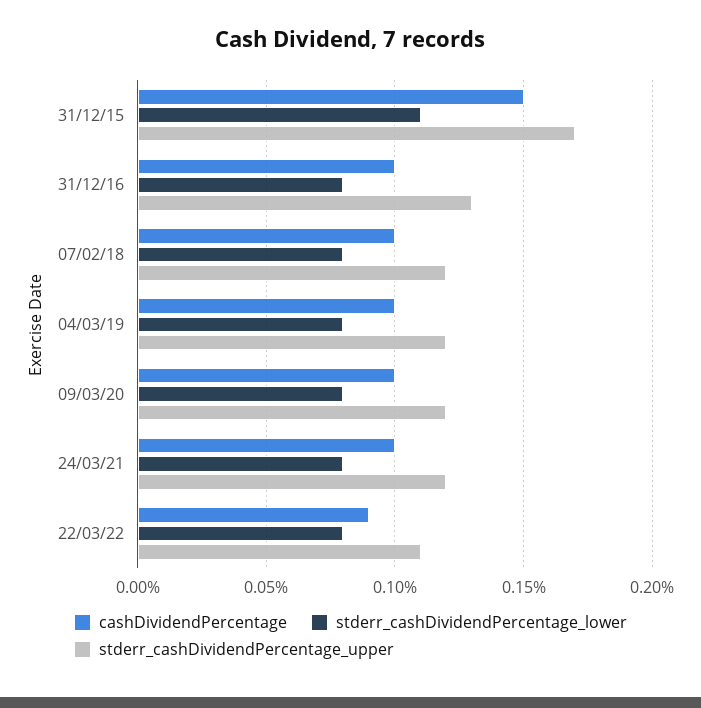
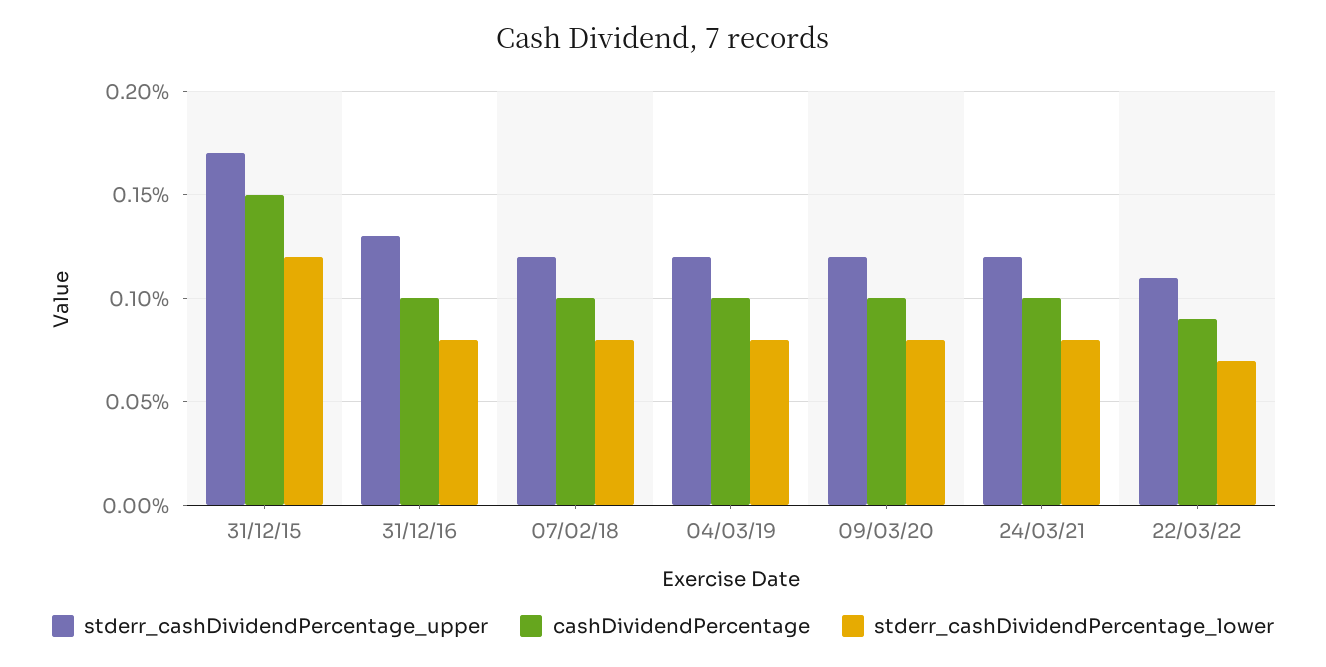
stderr_cashDividendPercentage_lower, 31/12/15: 0.11 -> 0.12
stderr_cashDividendPercentage_lower, 22/03/22: 0.08 -> 0.07

